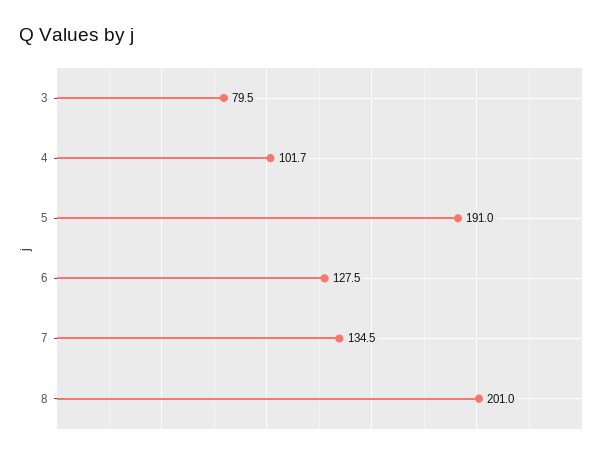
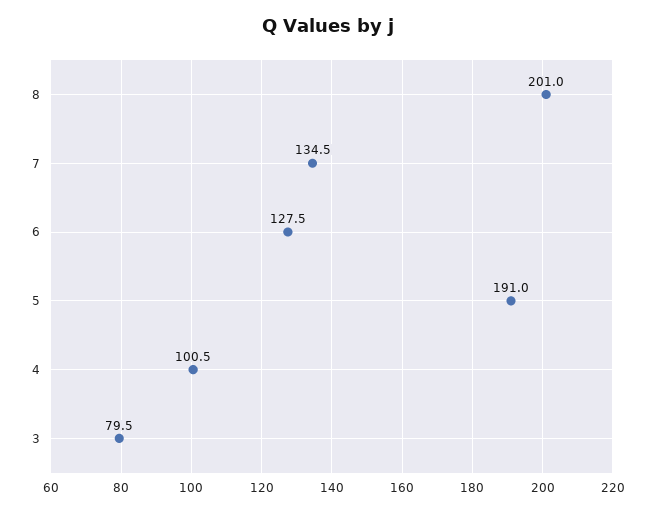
4: 101.7 -> 100.5

